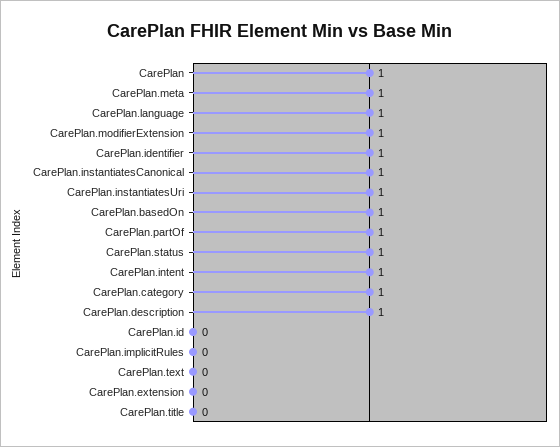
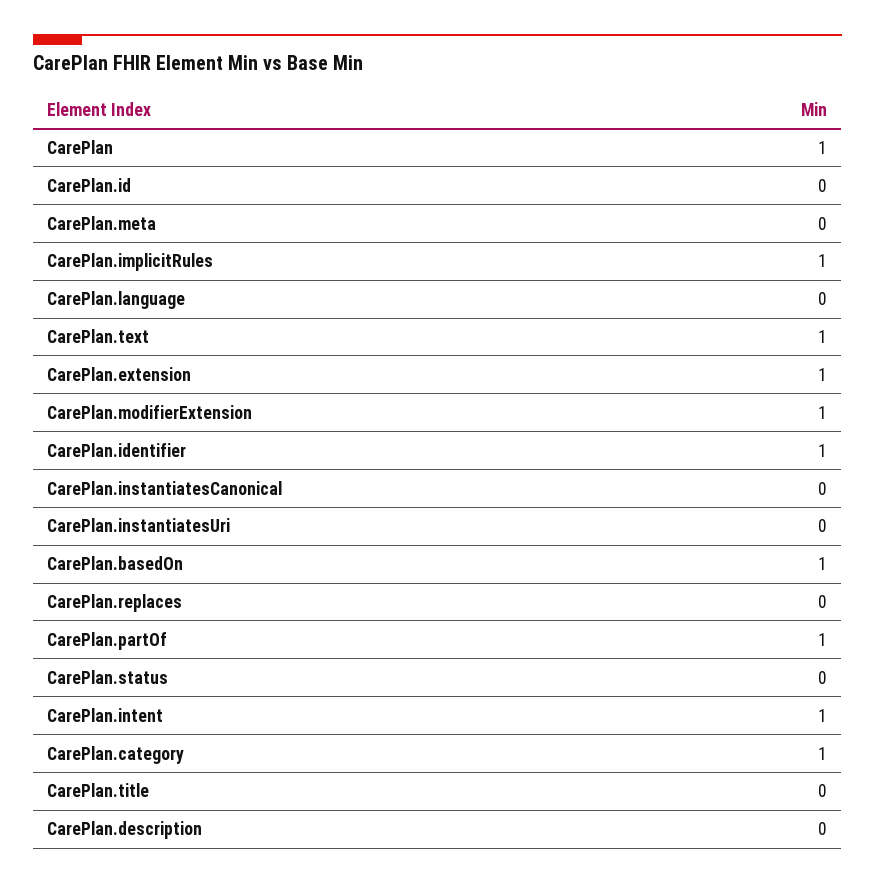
CarePlan.meta: 1 -> 0
CarePlan.language: 1 -> 0
CarePlan.instantiatesCanonical: 1 -> 0
CarePlan.instantiatesUri: 1 -> 0
CarePlan.status: 1 -> 0
CarePlan.description: 1 -> 0
CarePlan.implicitRules: 0 -> 1
CarePlan.text: 0 -> 1
CarePlan.extension: 0 -> 1
CarePlan.replaces: none -> 0

